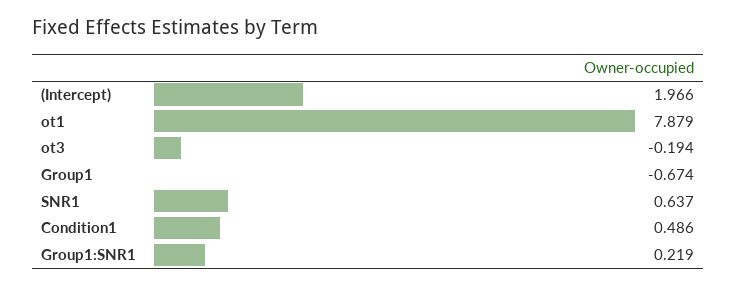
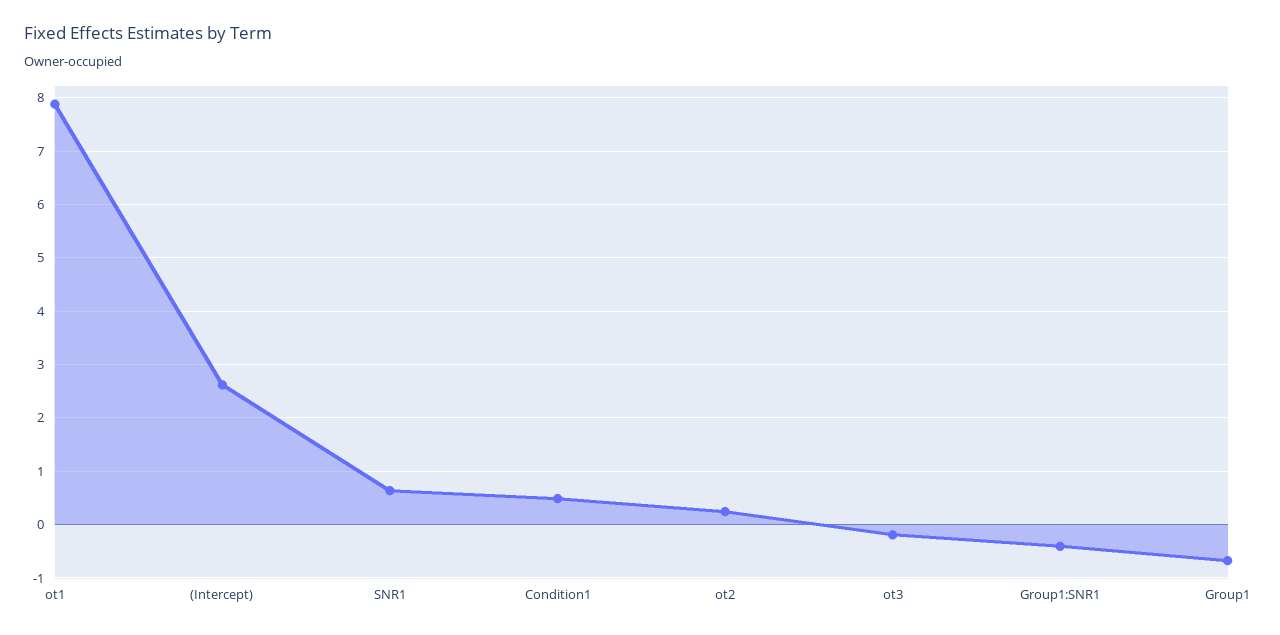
(Intercept): 1.966 -> 2.6
Group1:SNR1: 0.219 -> -0.4
ot2: none -> 0.2

